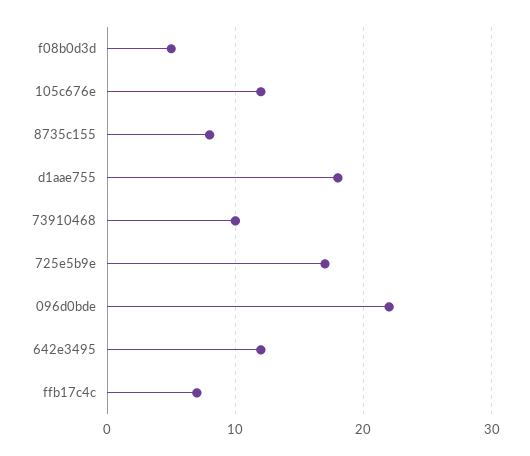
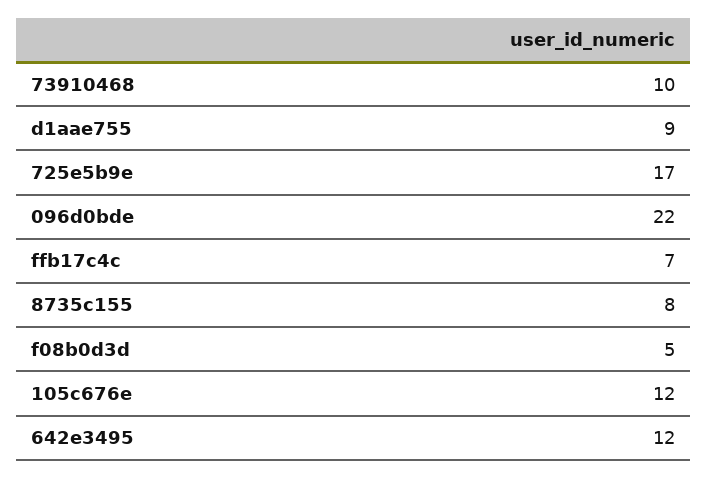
d1aae755: 18 -> 9

